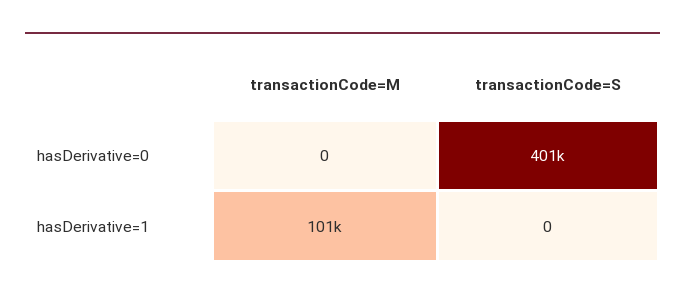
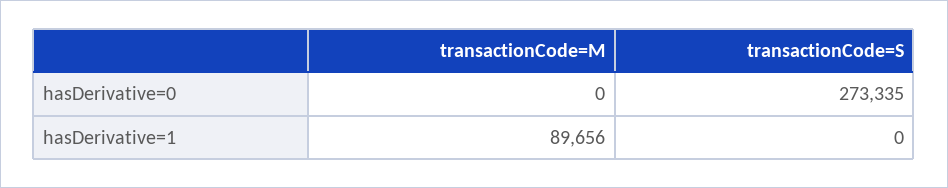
transactionCode=S, hasDerivative=0: 401000 -> 273335
transactionCode=M, hasDerivative=1: 101000 -> 89656

